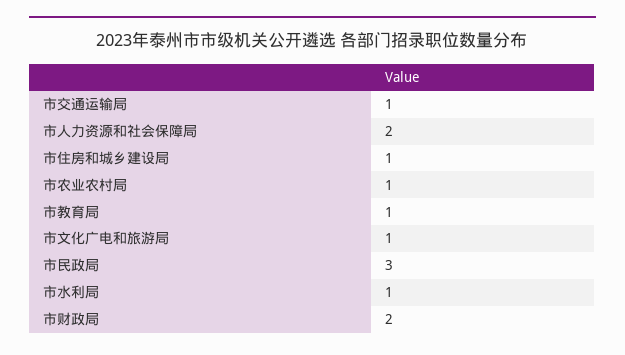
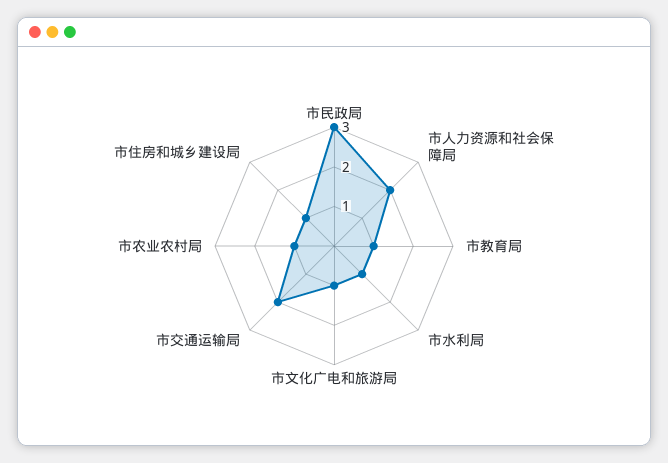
市交通运输局: 1 -> 2
市财政局: 2 -> none

